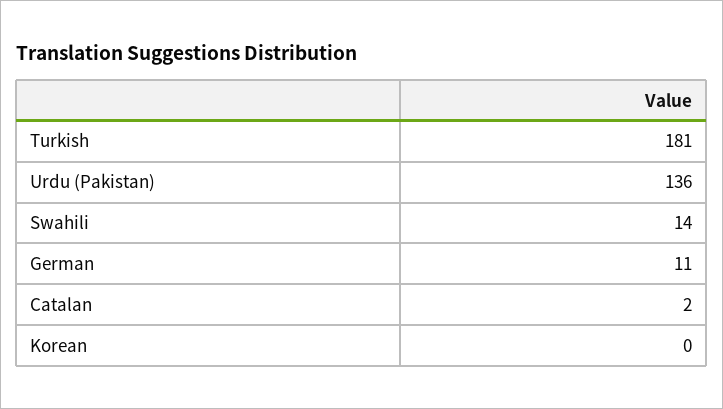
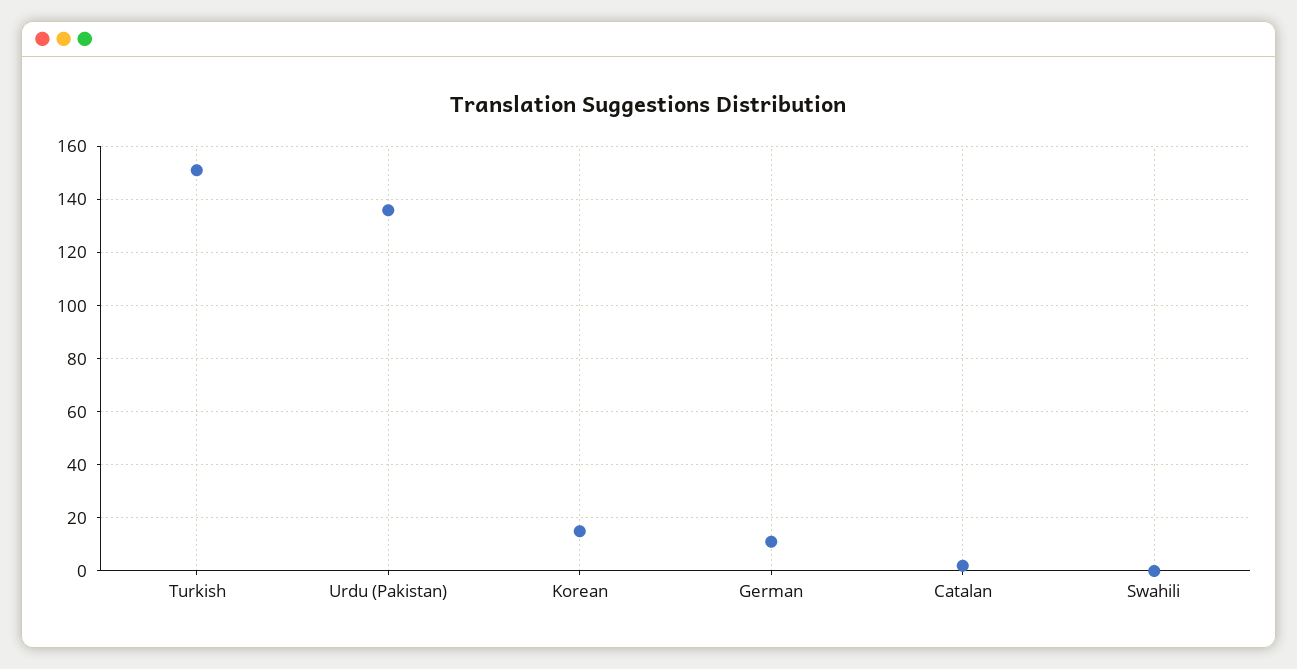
Turkish: 181 -> 150
Swahili: 14 -> 0
Korean: 0 -> 15

